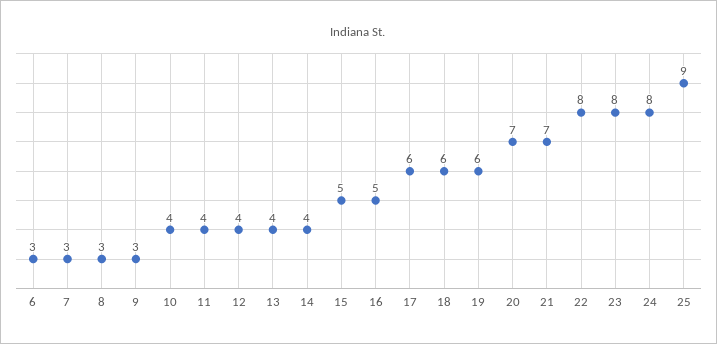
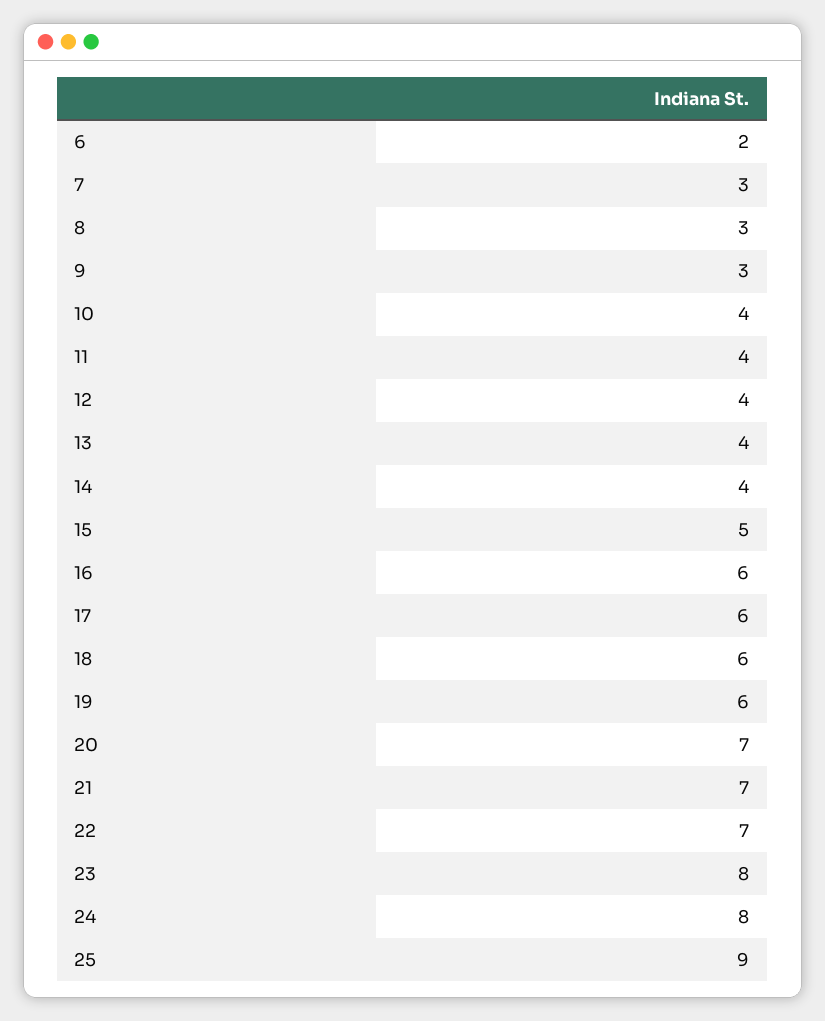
6: 3 -> 2
16: 5 -> 6
22: 8 -> 7

